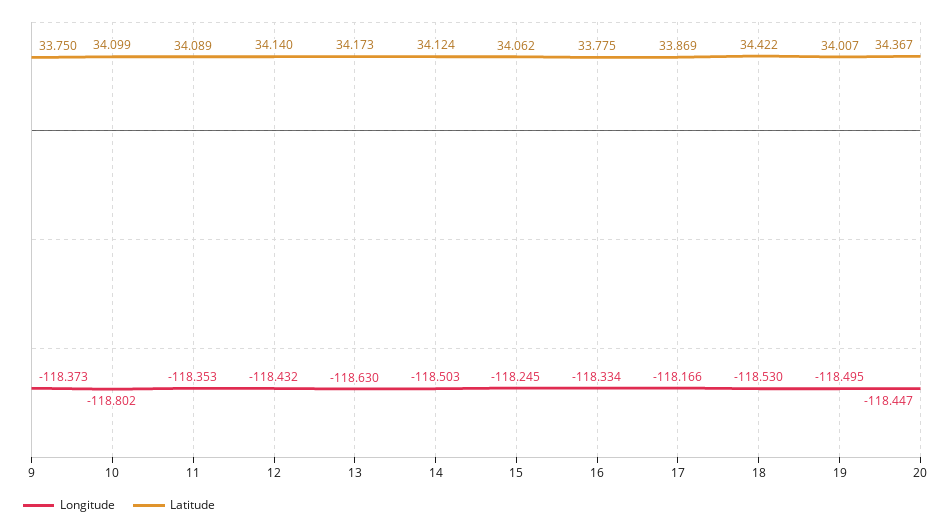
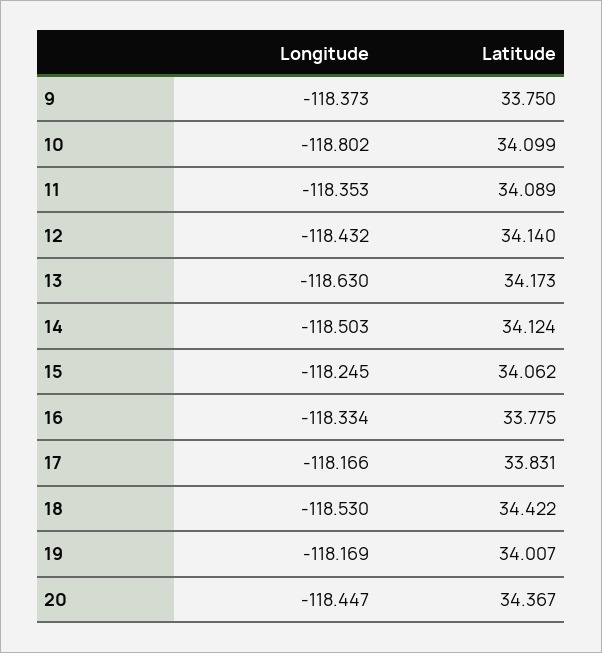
Latitude, 17: 33.869 -> 33.831
Longitude, 19: -118.495 -> -118.169

